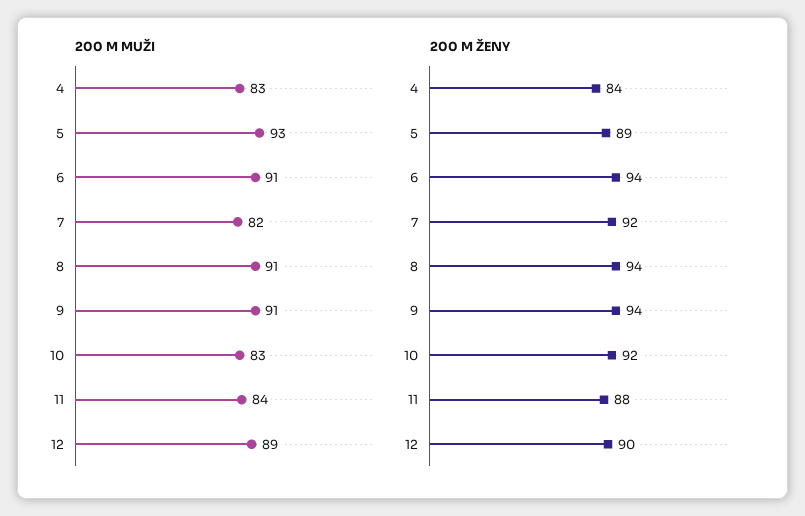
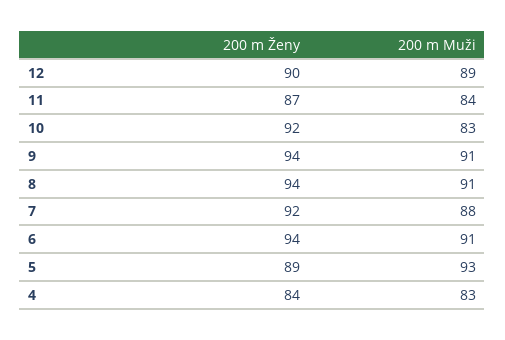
200 M MUŽI, 7: 82 -> 88
200 M ŽENY, 11: 88 -> 87

